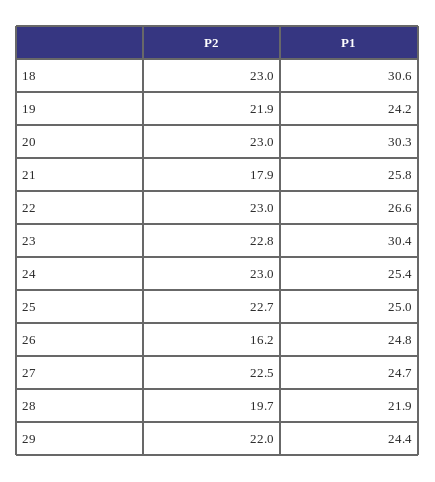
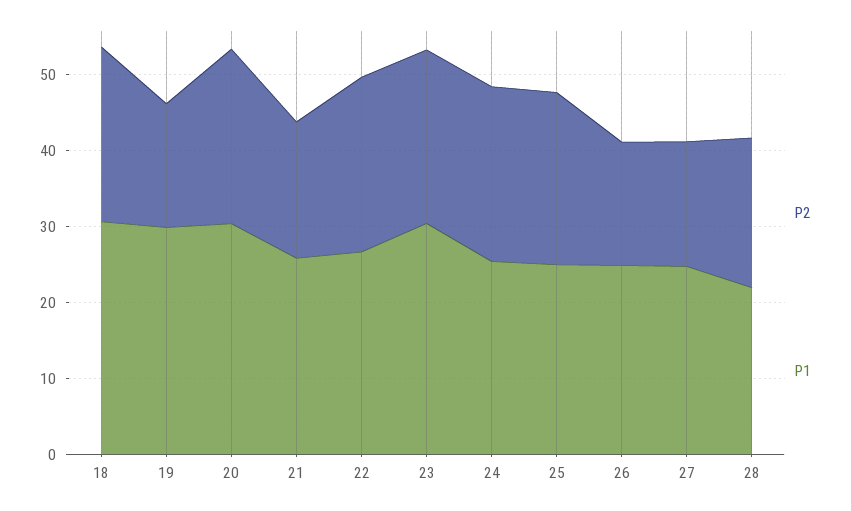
P2, 19: 21.9 -> 16
P1, 19: 24.2 -> 30
P2, 27: 22.5 -> 16
P2, 29: 22 -> none
P1, 29: 24.4 -> none

